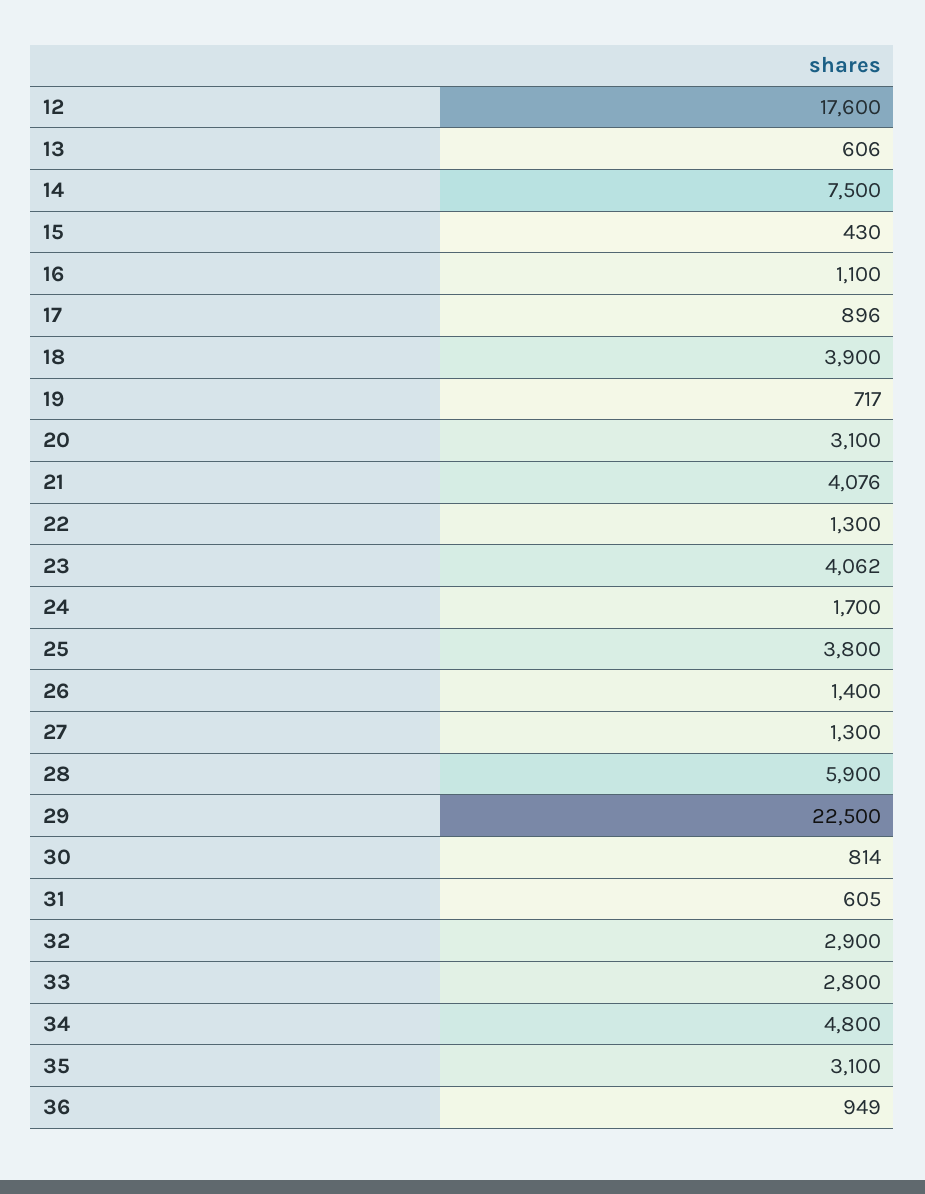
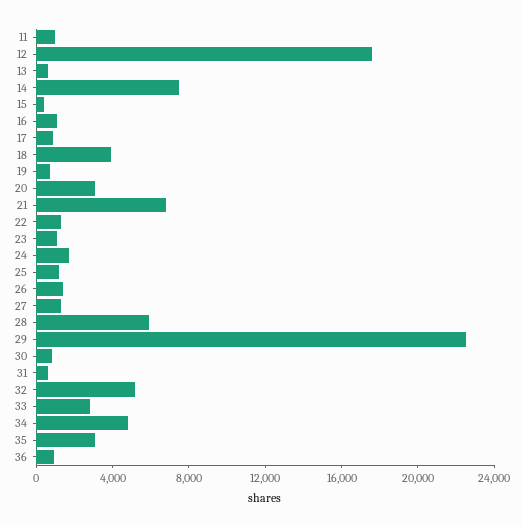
21: 4076 -> 7000
23: 4062 -> 1000
25: 3800 -> 1000
32: 2900 -> 5000
11: none -> 1000

